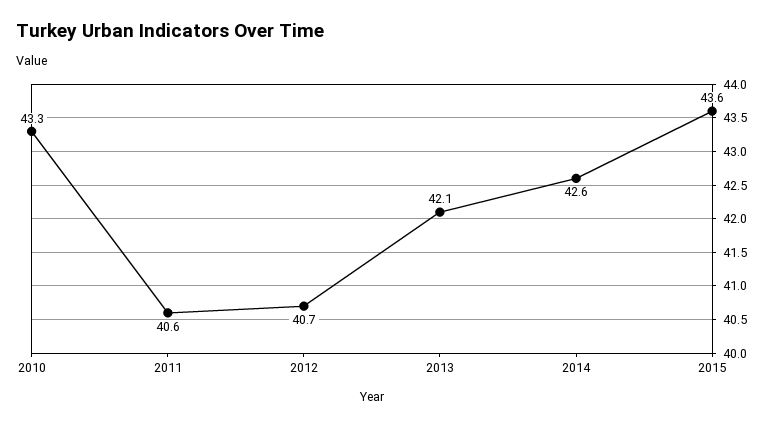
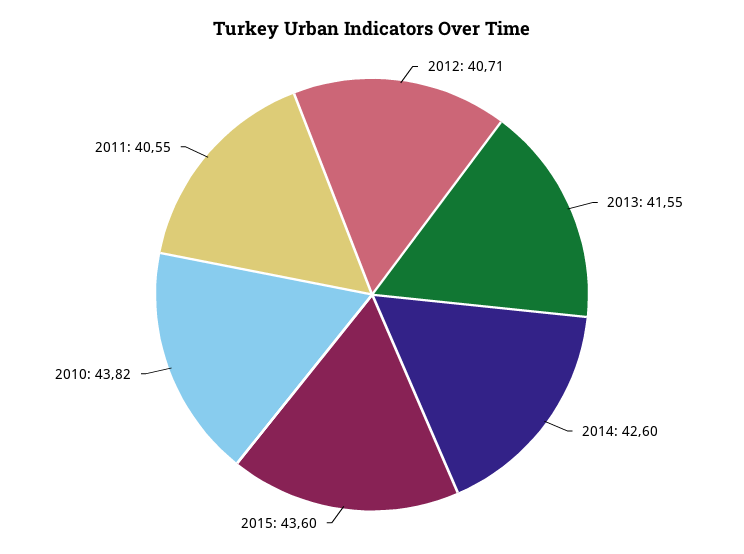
2010: 43.3 -> 43.82
2013: 42.1 -> 41.55

